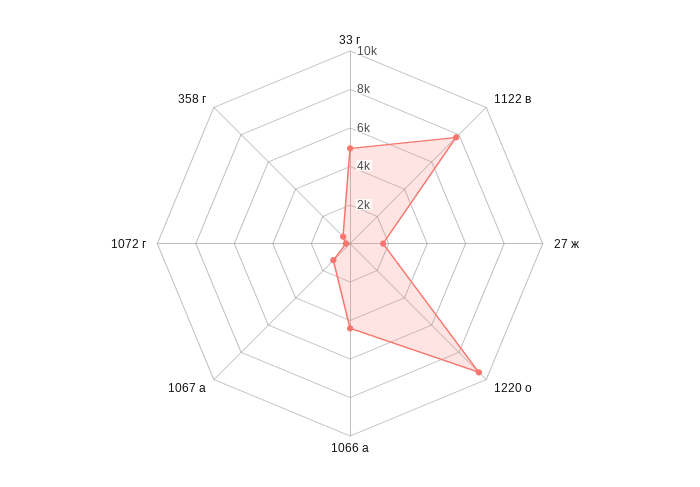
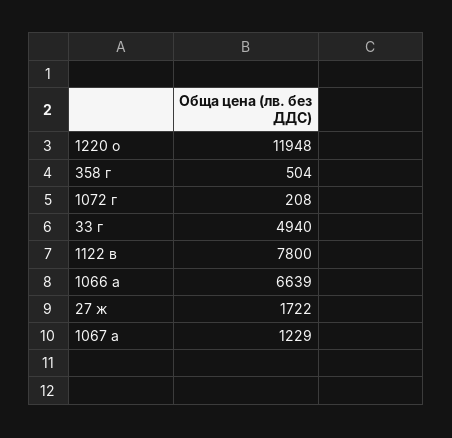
1220 о: 9500 -> 11948
1066 а: 4500 -> 6639

